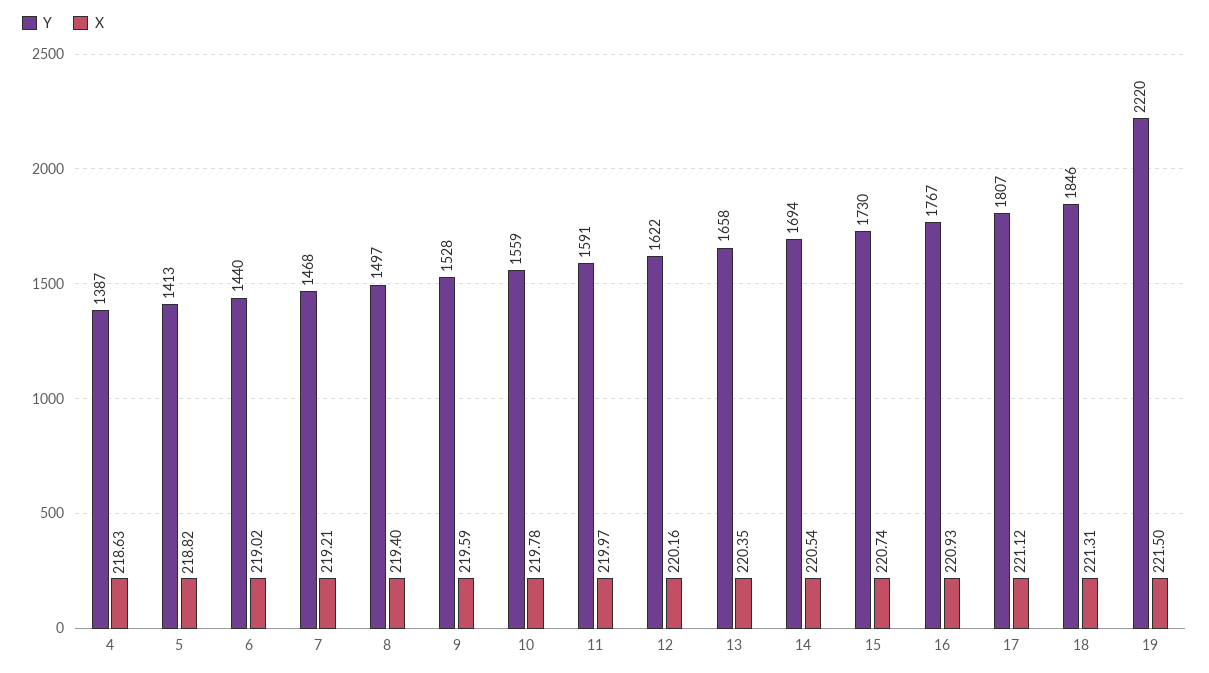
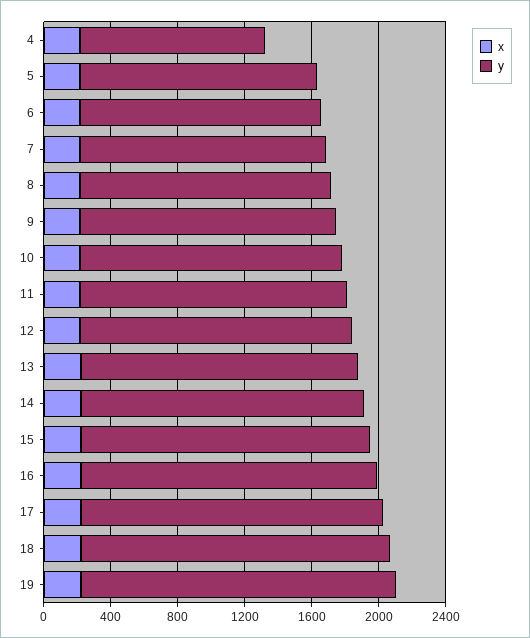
Y, 4: 1387 -> 1100
Y, 19: 2220 -> 1900

